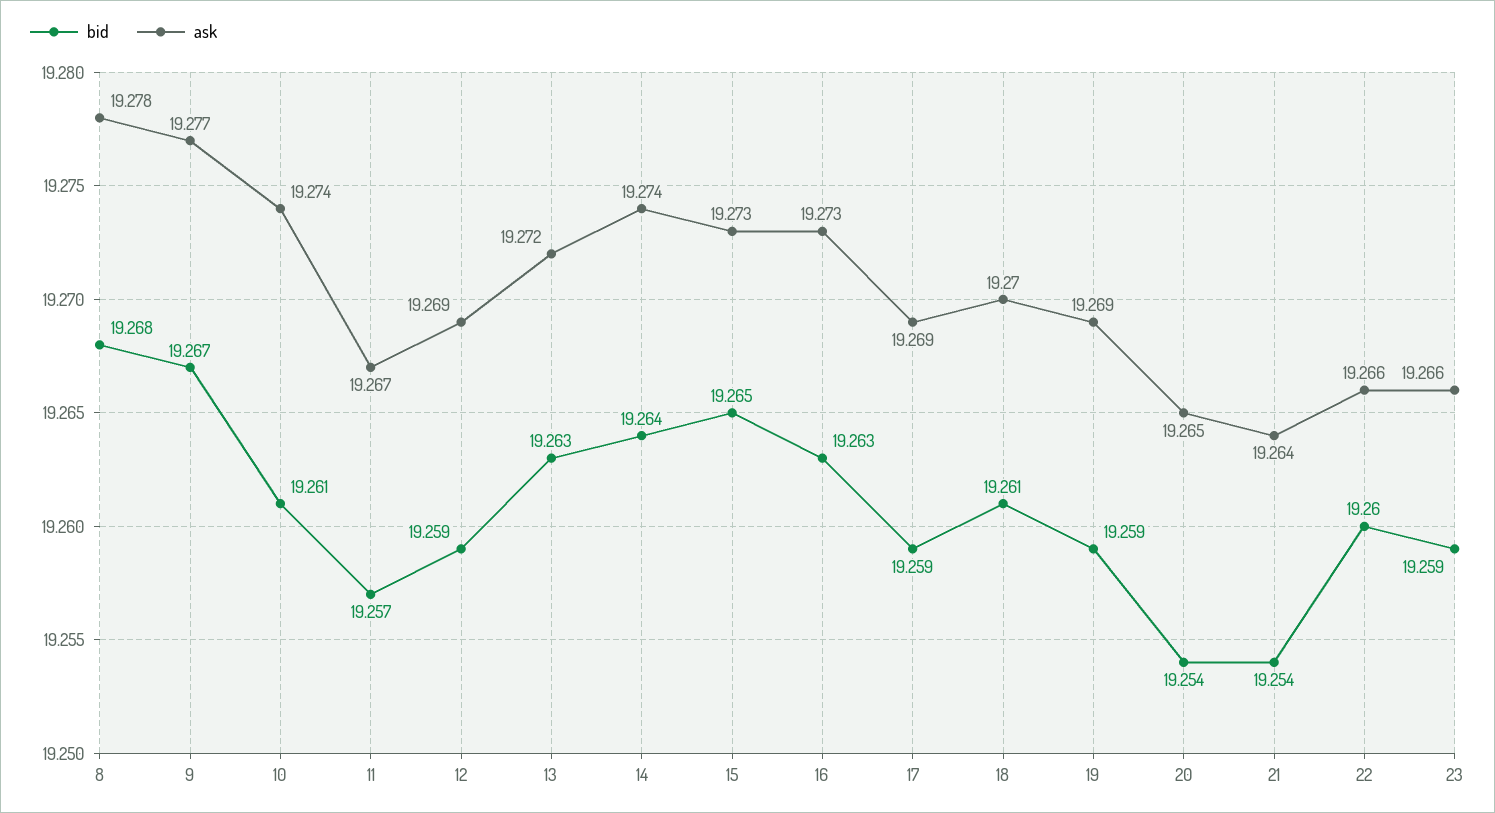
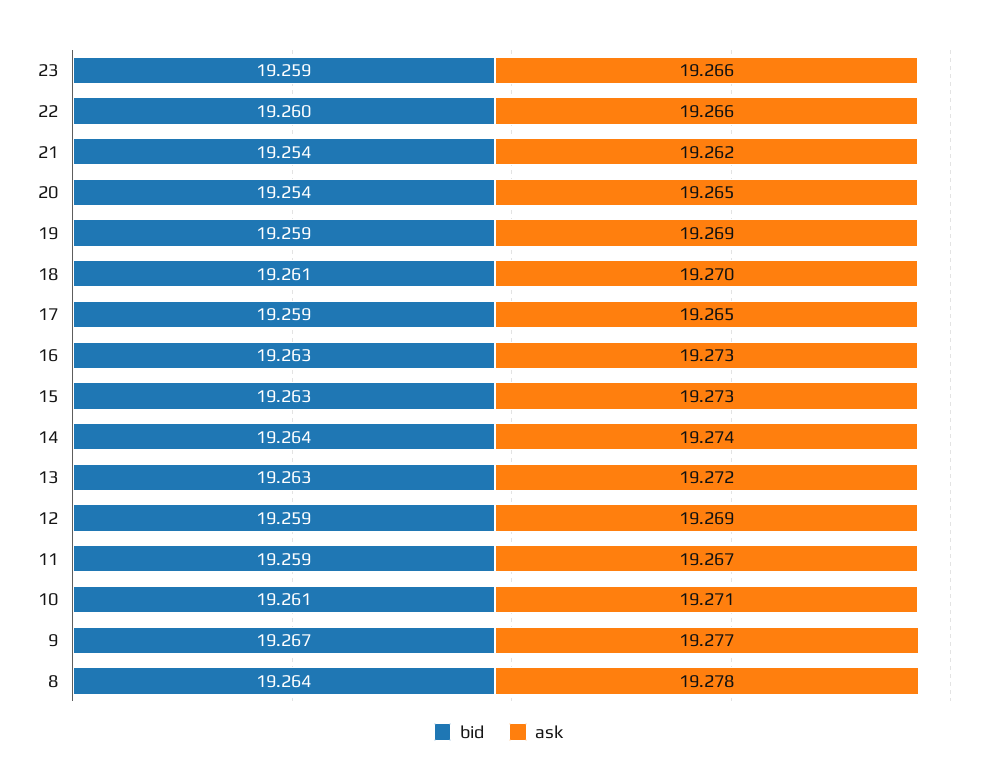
bid, 8: 19.268 -> 19.264
ask, 10: 19.274 -> 19.271
bid, 11: 19.257 -> 19.259
bid, 15: 19.265 -> 19.263
ask, 17: 19.269 -> 19.265
ask, 21: 19.264 -> 19.262

